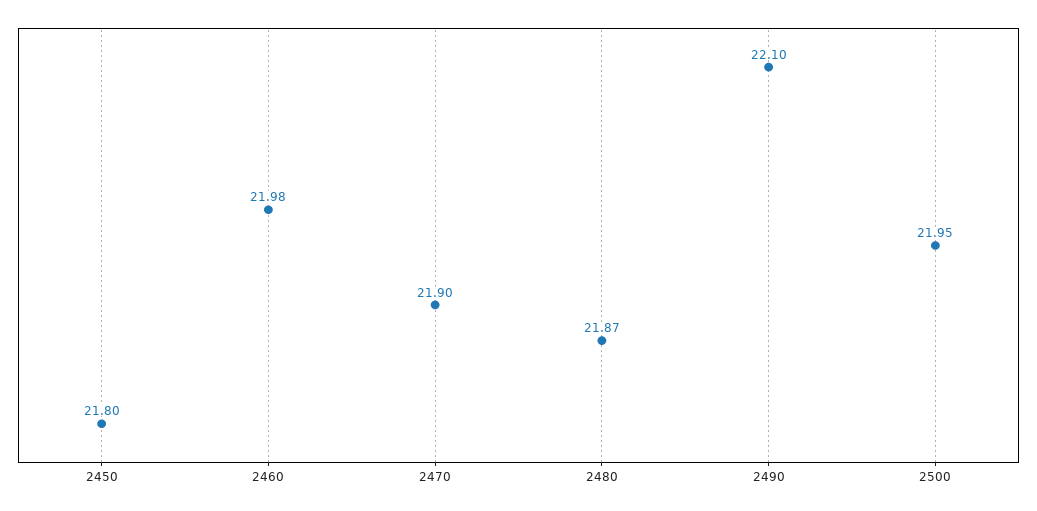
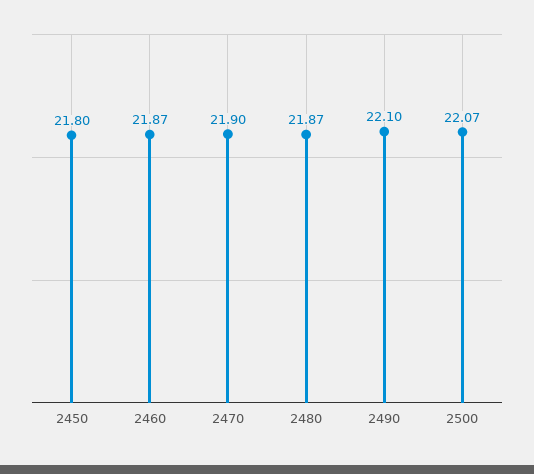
2460: 21.98 -> 21.87
2500: 21.95 -> 22.07

